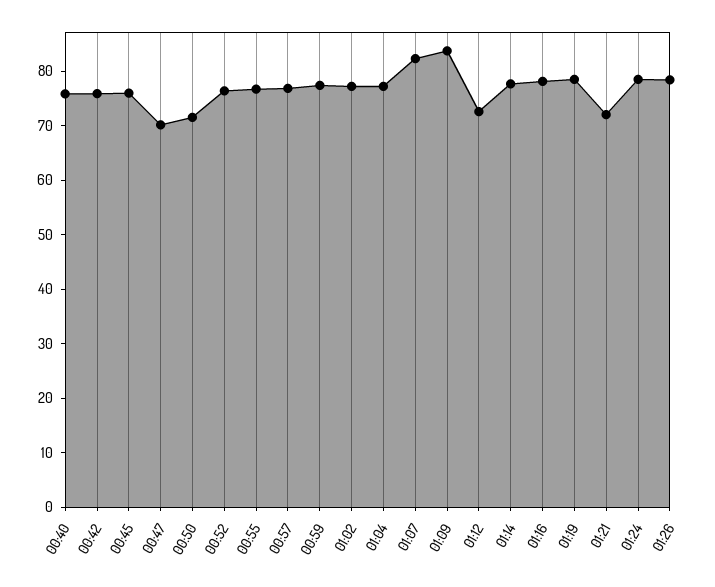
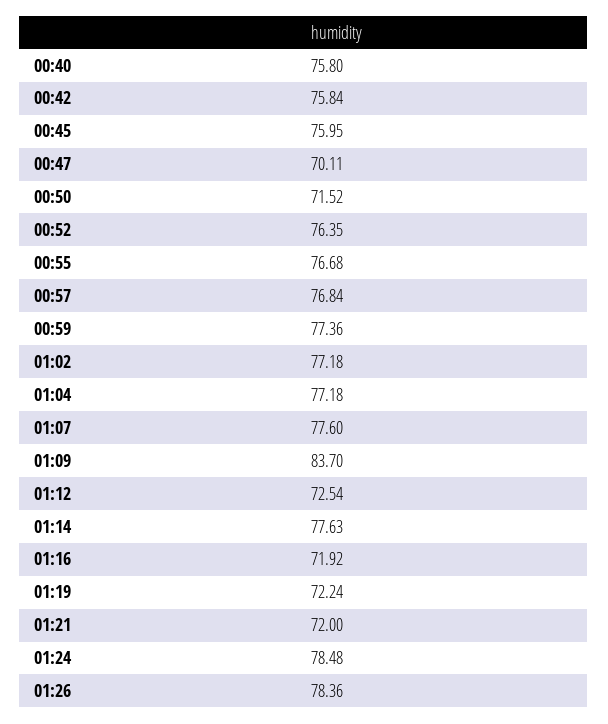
01:07: 82 -> 77.6
01:16: 78 -> 71.92
01:19: 78 -> 72.24

